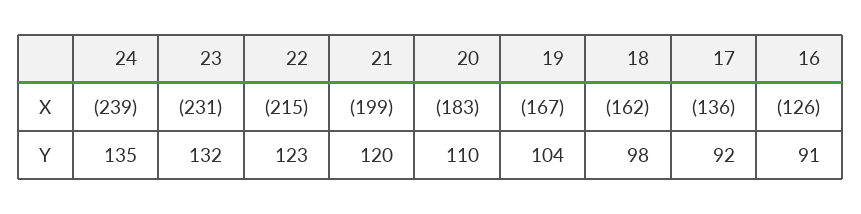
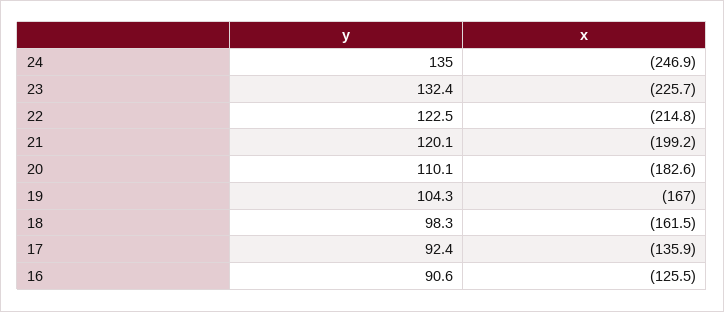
24, X: -239 -> -246.9
23, X: -231 -> -225.7

